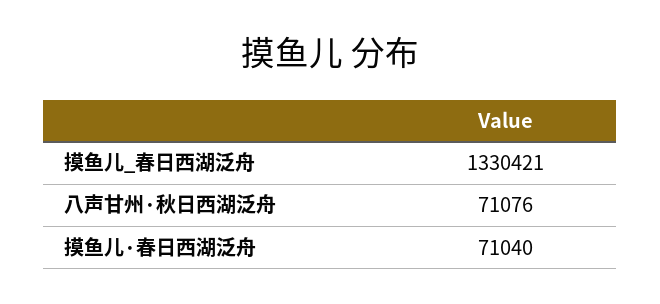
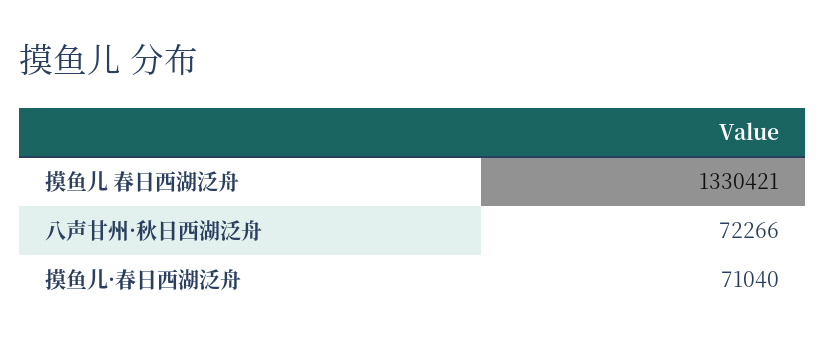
八声甘州·秋日西湖泛舟: 71076 -> 72266

